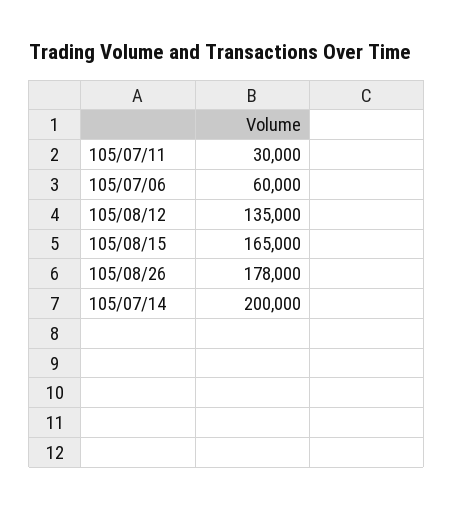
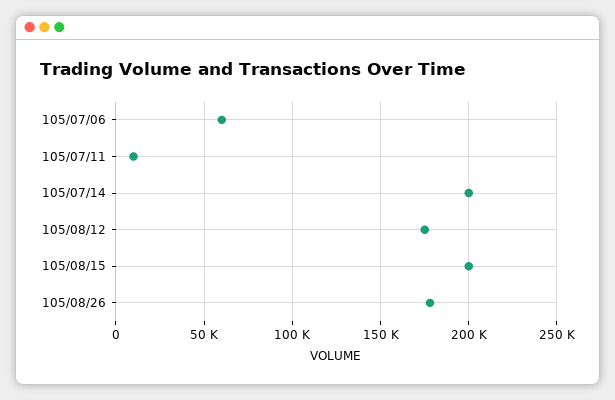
105/07/11: 30000 -> 10000
105/08/12: 135000 -> 175000
105/08/15: 165000 -> 200000

